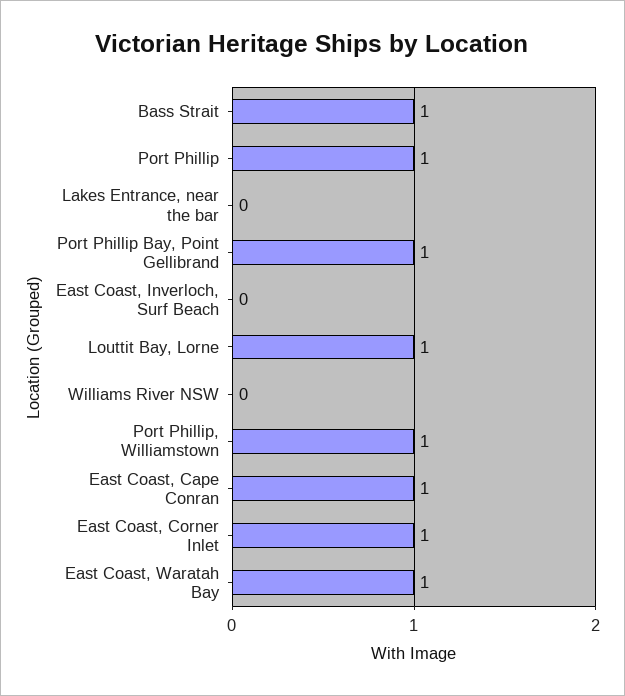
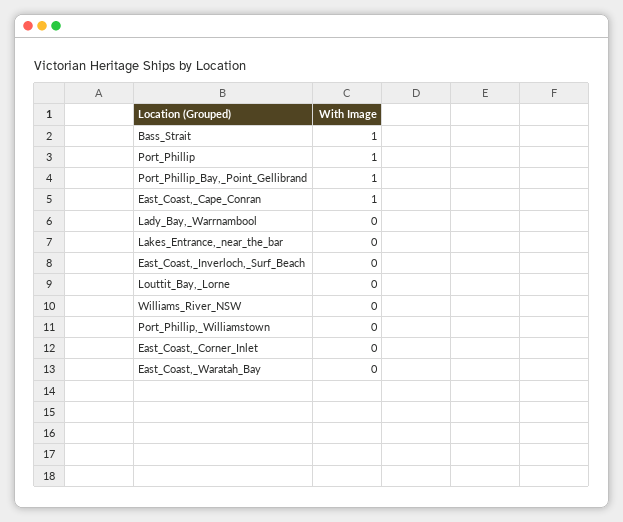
Louttit Bay, Lorne: 1 -> 0
Port Phillip, Williamstown: 1 -> 0
East Coast, Corner Inlet: 1 -> 0
East Coast, Waratah Bay: 1 -> 0
Lady_Bay,_Warrnambool: none -> 0

